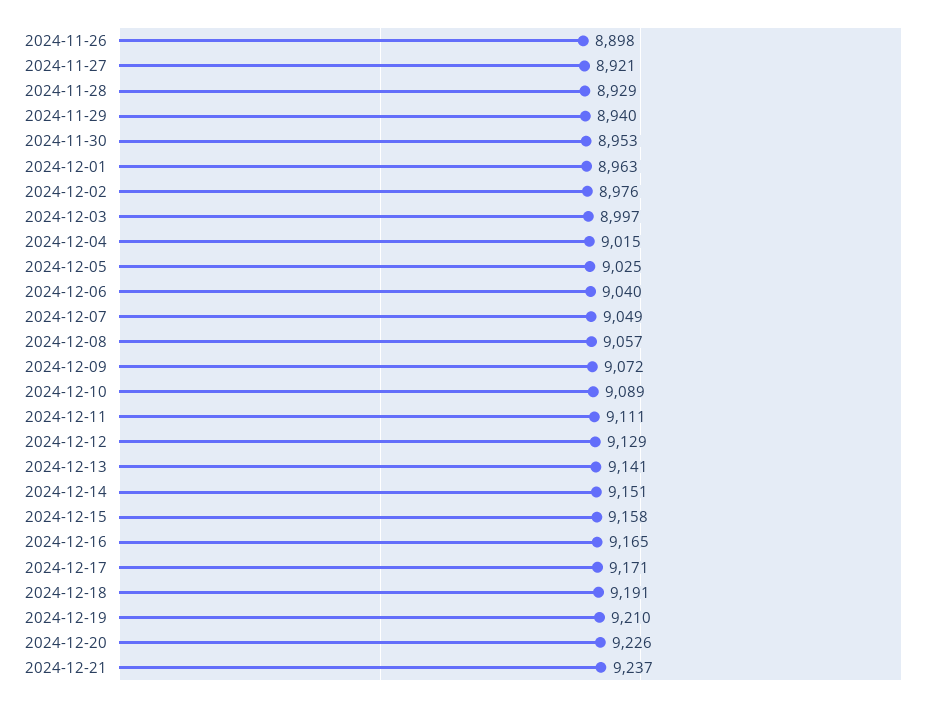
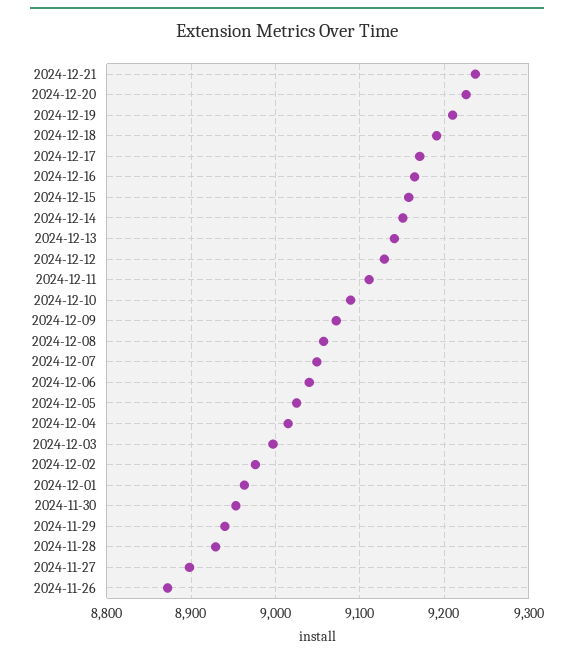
2024-11-26: 8898 -> 8870
2024-11-27: 8921 -> 8900

